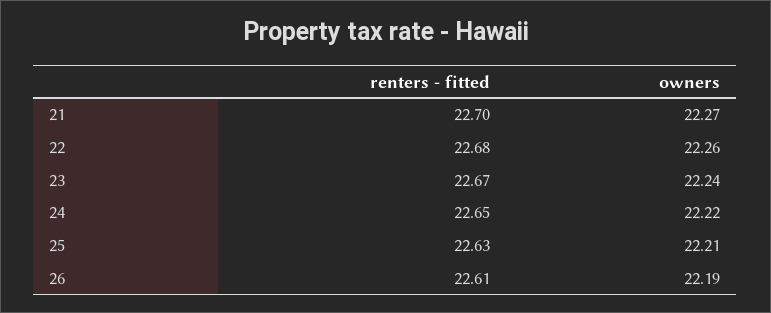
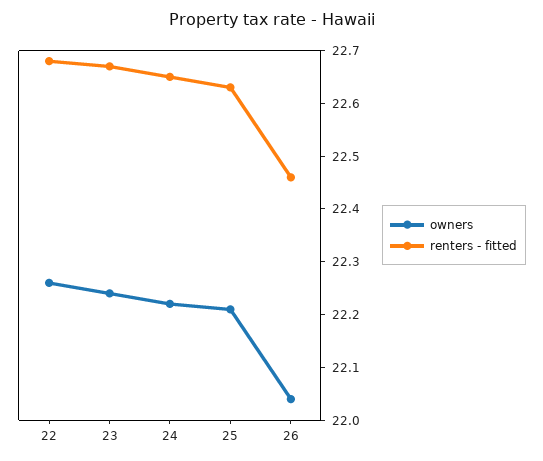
renters - fitted, 21: 22.7 -> none
owners, 21: 22.27 -> none
renters - fitted, 26: 22.61 -> 22.45
owners, 26: 22.19 -> 22.05

